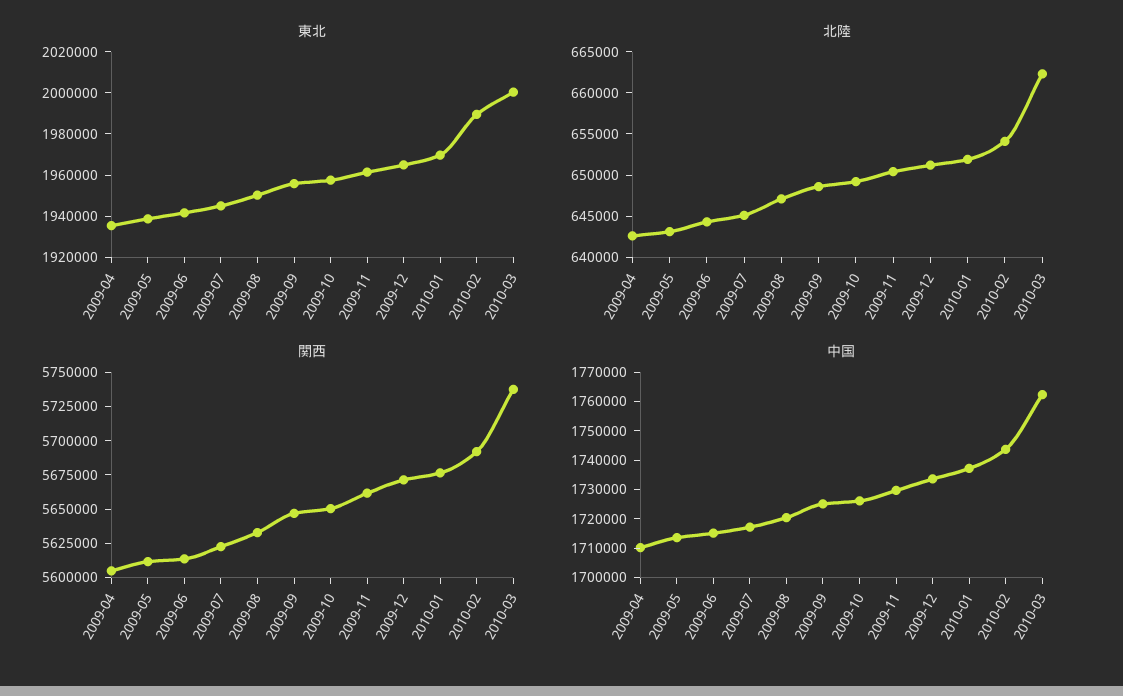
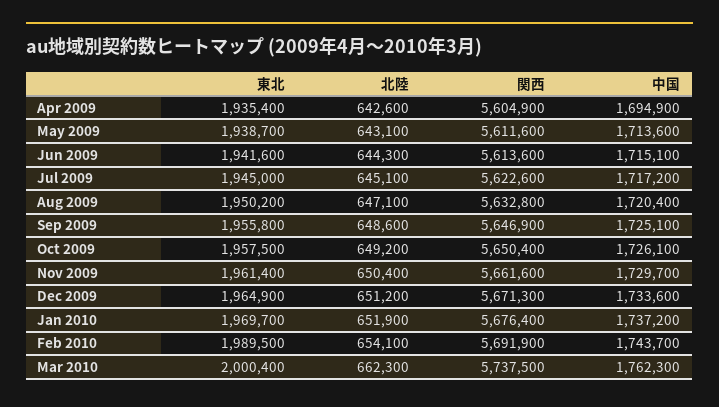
中国, 2009-04: 1710000 -> 1694900

